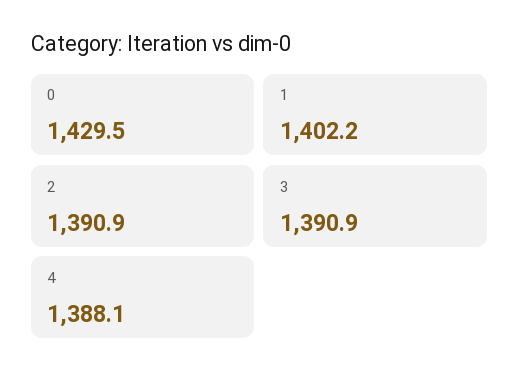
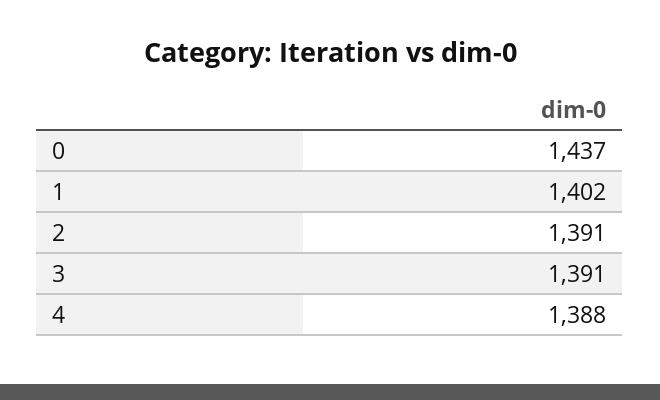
0: 1429.5 -> 1437

